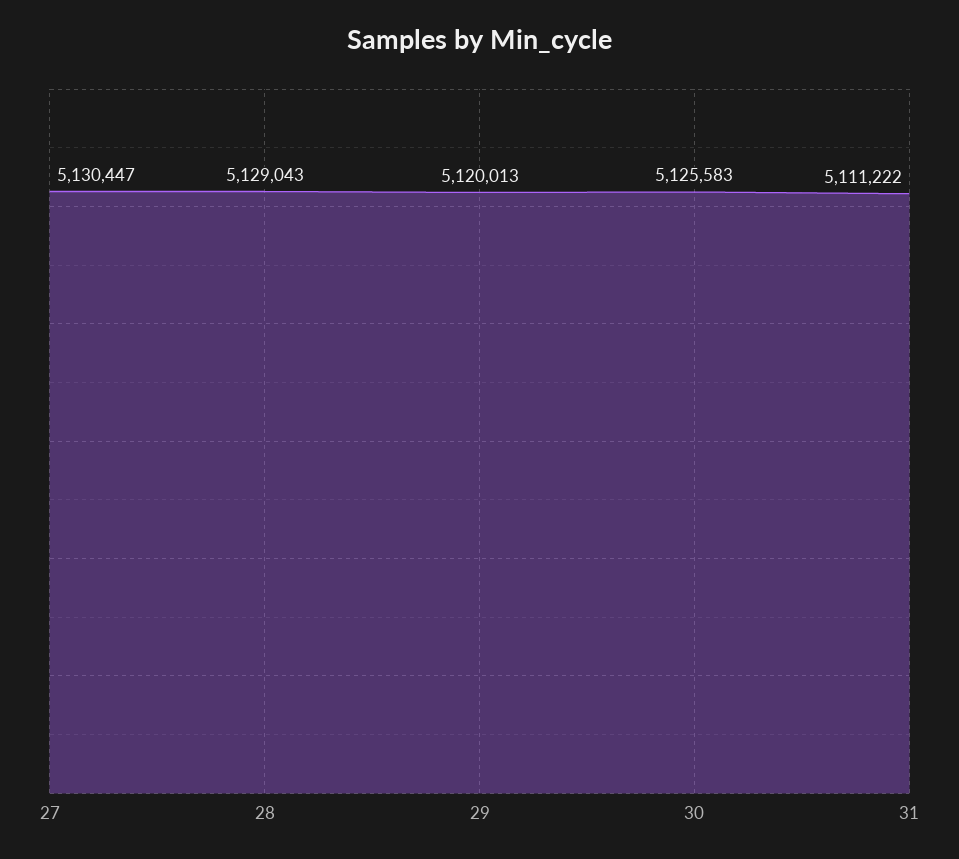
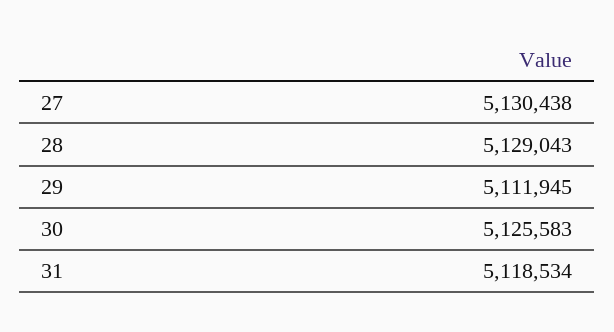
27: 5130447 -> 5130438
29: 5120013 -> 5111945
31: 5111222 -> 5118534

